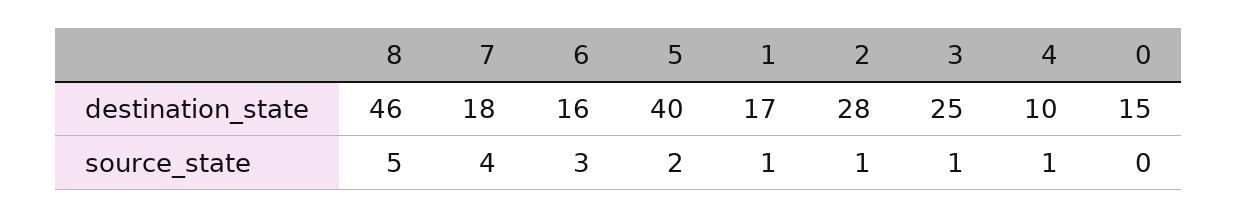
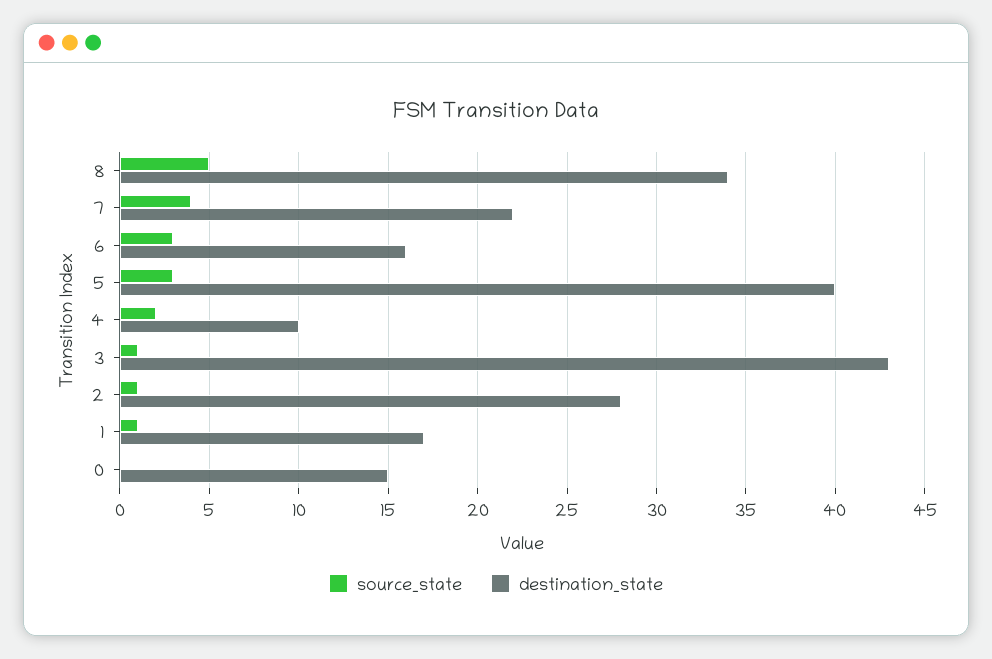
destination_state, 8: 46 -> 34
destination_state, 7: 18 -> 22
destination_state, 3: 25 -> 43
source_state, 5: 2 -> 3
source_state, 4: 1 -> 2

